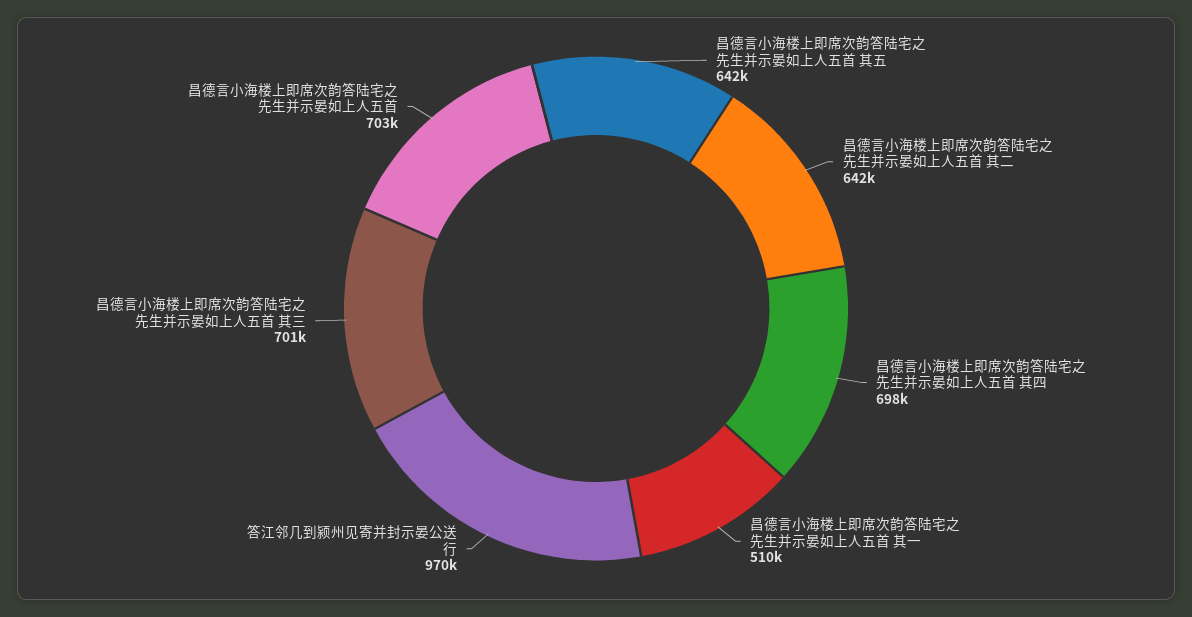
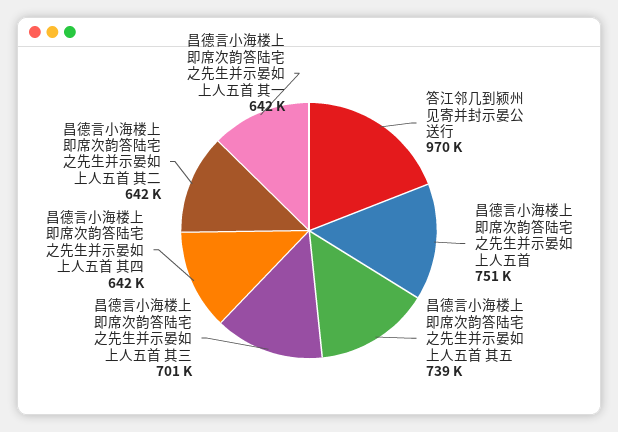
昌德言小海楼上即席次韵答陆宅之先生并示晏如上人五首 其五: 642000 -> 739000
昌德言小海楼上即席次韵答陆宅之先生并示晏如上人五首 其四: 698000 -> 642000
昌德言小海楼上即席次韵答陆宅之先生并示晏如上人五首 其一: 510000 -> 642000
昌德言小海楼上即席次韵答陆宅之先生并示晏如上人五首: 703000 -> 751000

